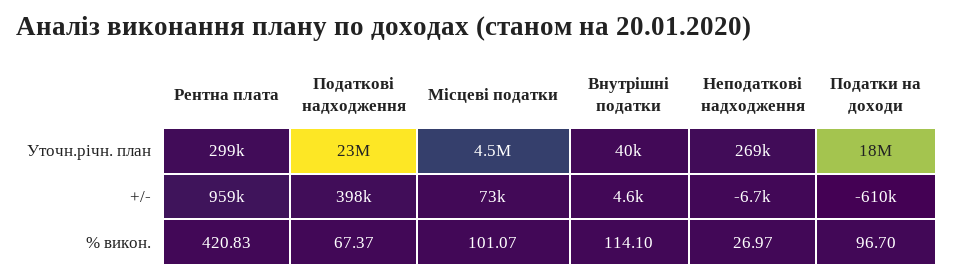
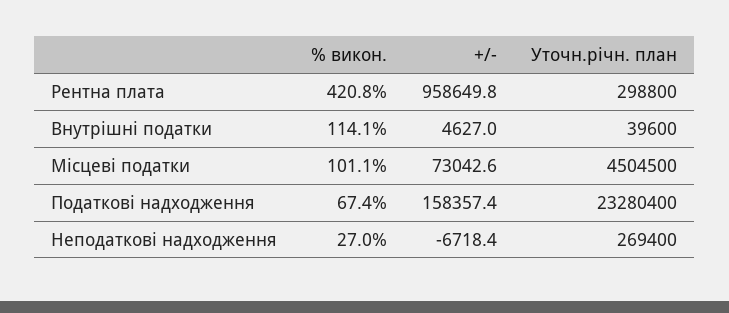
Податки на доходи, Уточн.річн. план: 18000000 -> none
Податкові надходження, +/-: 398000 -> 158357.4
Податки на доходи, +/-: -610000 -> none
Податки на доходи, % викон.: 96.7 -> none

